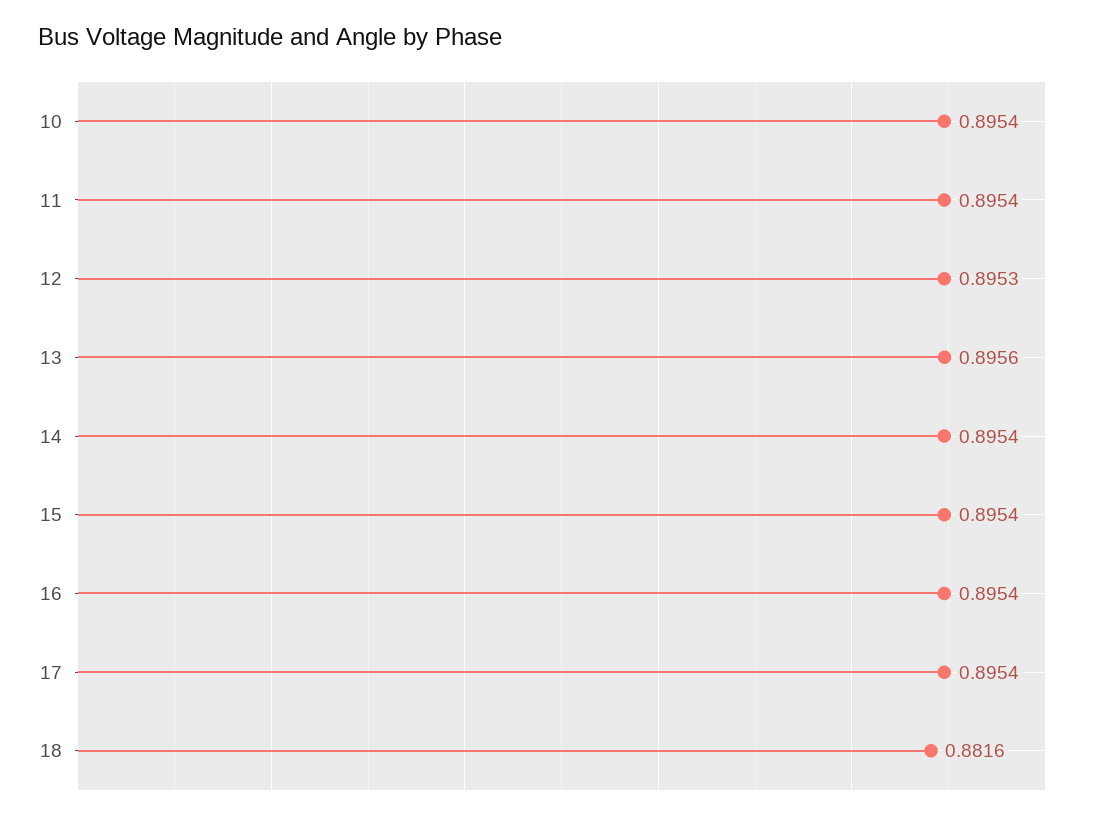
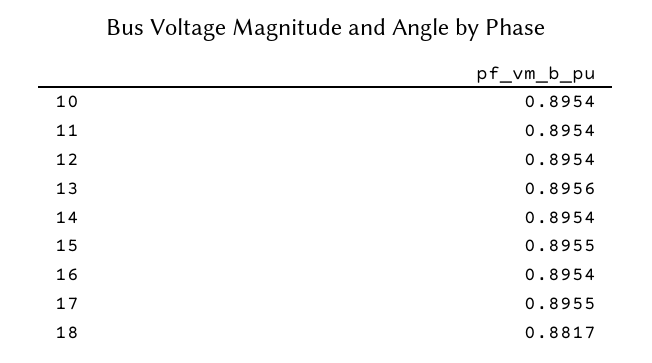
12: 0.8953 -> 0.8954
15: 0.8954 -> 0.8955
17: 0.8954 -> 0.8955
18: 0.8816 -> 0.8817

